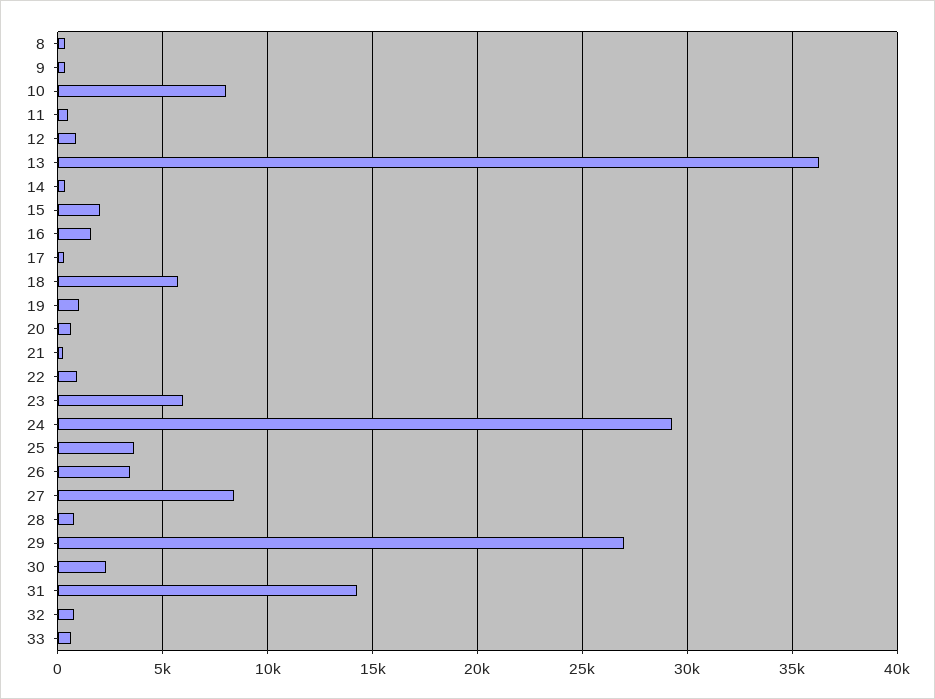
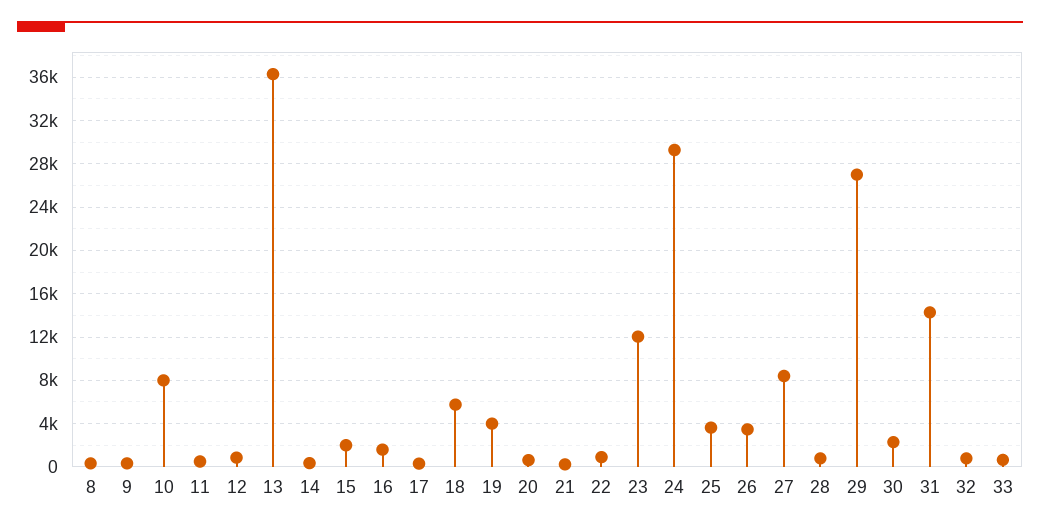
19: 1000 -> 4000
23: 6000 -> 12000

